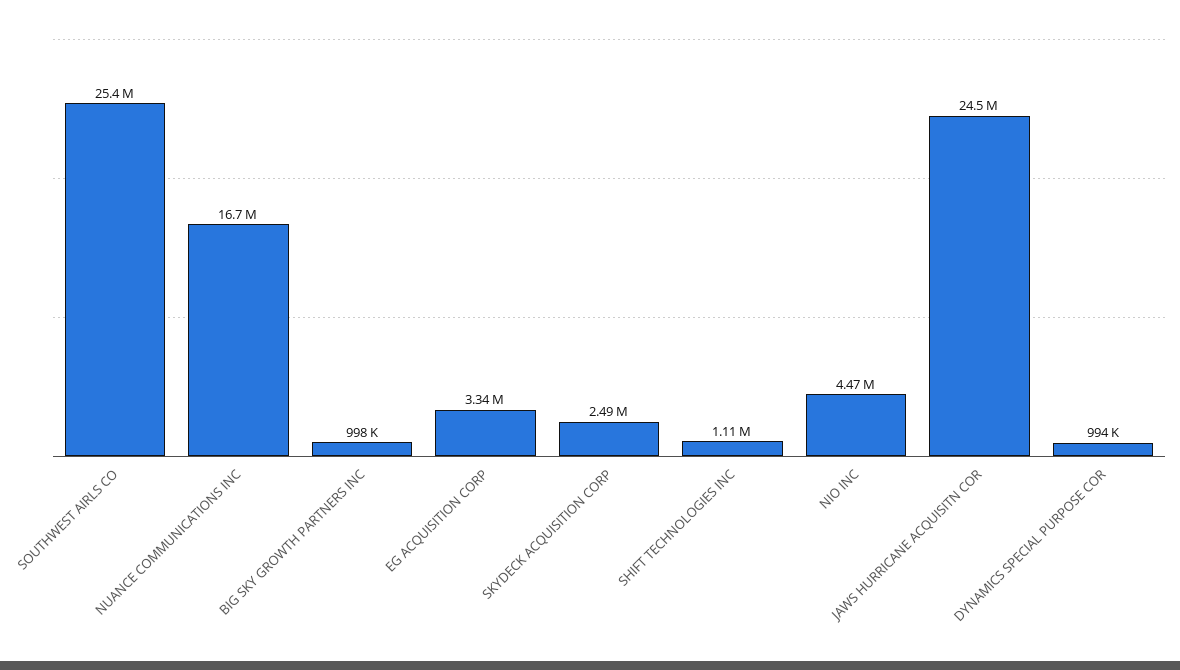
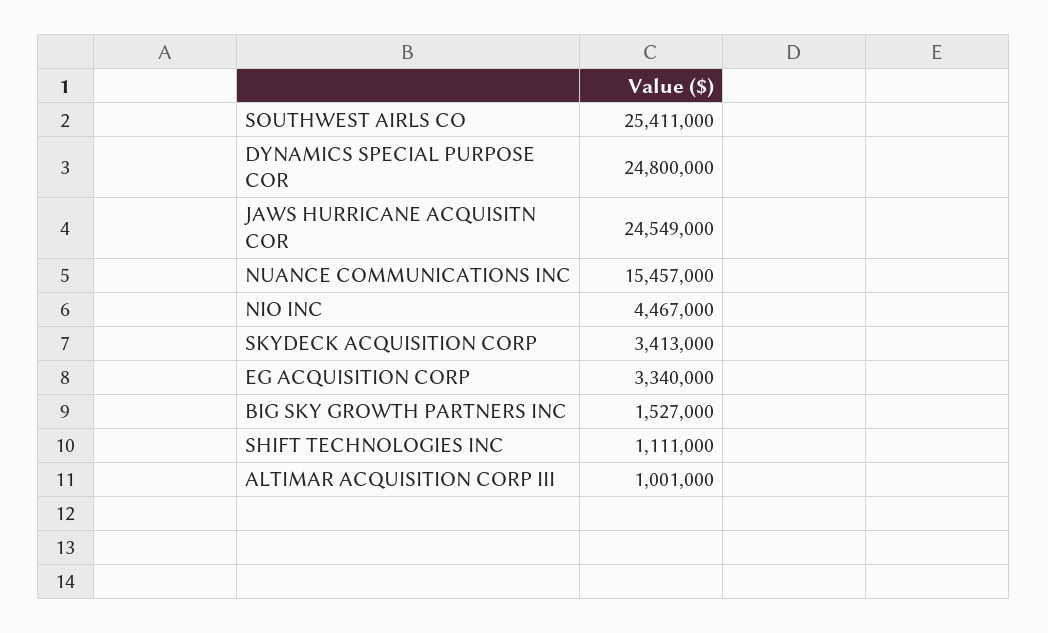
NUANCE COMMUNICATIONS INC: 16700000 -> 15457000
BIG SKY GROWTH PARTNERS INC: 998000 -> 1527000
SKYDECK ACQUISITION CORP: 2490000 -> 3413000
DYNAMICS SPECIAL PURPOSE COR: 994000 -> 24800000
ALTIMAR ACQUISITION CORP III: none -> 1001000

